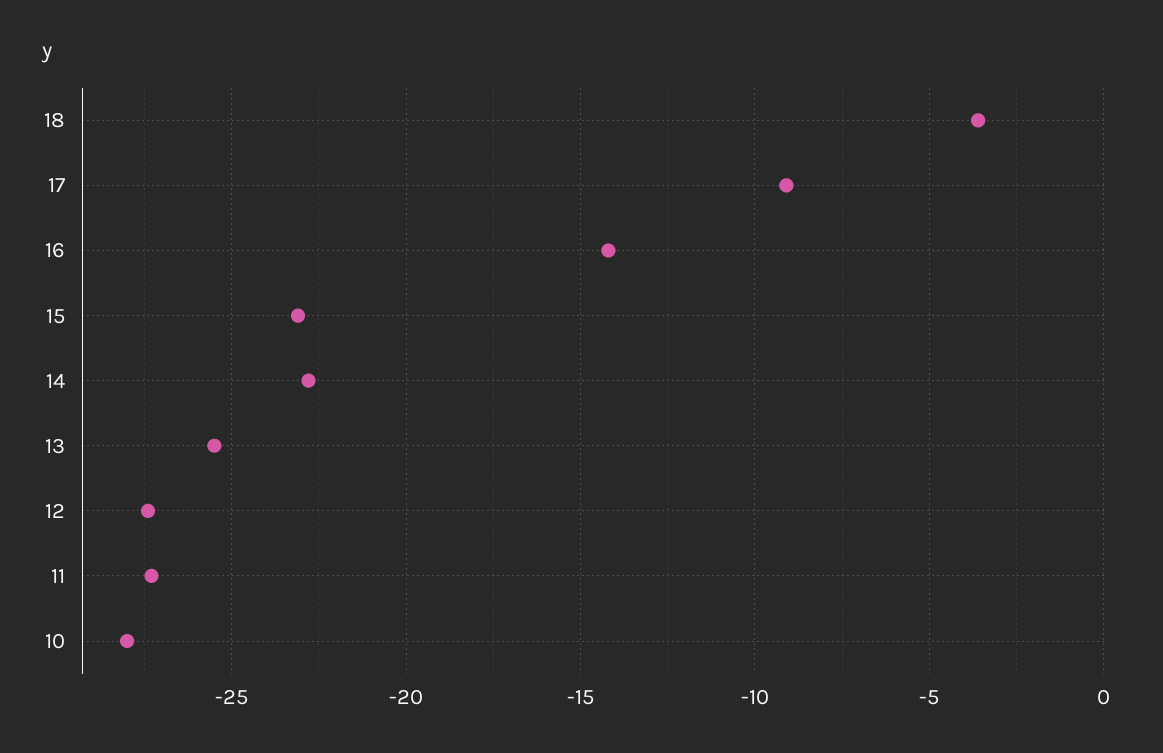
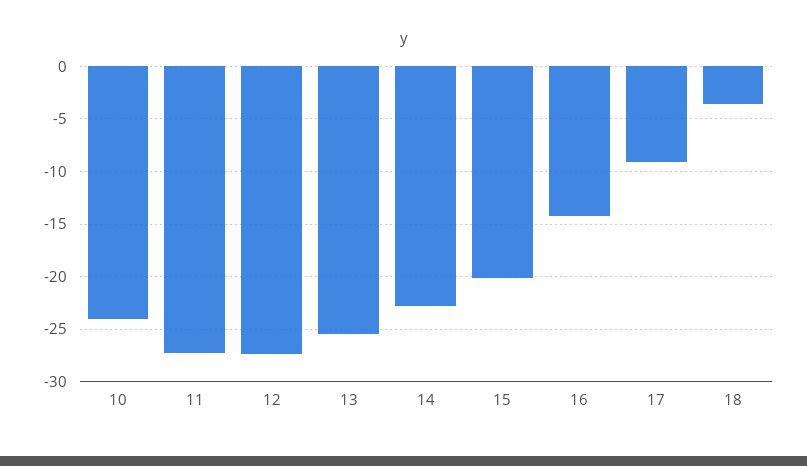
15: -23 -> -20
10: -28 -> -24

